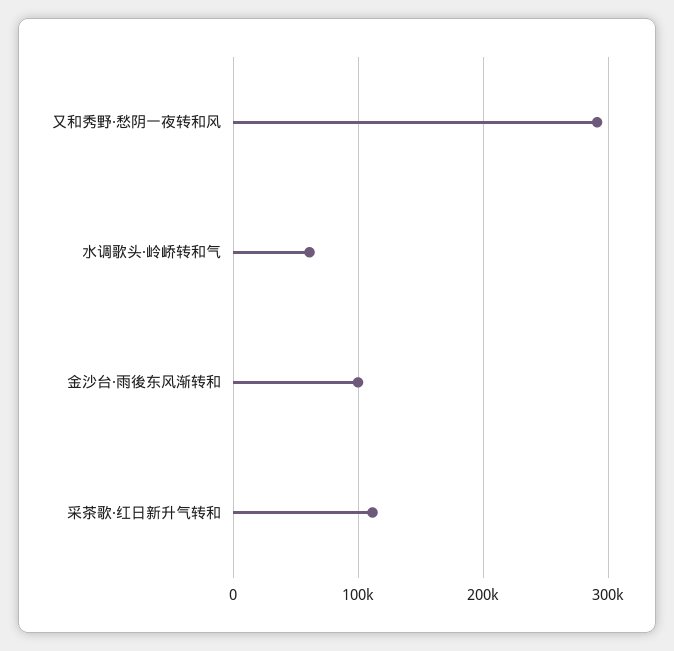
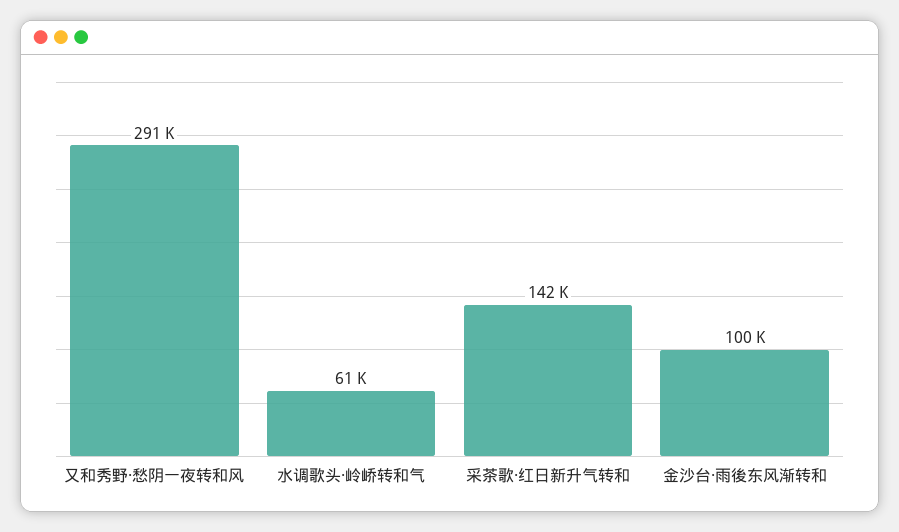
采茶歌·红日新升气转和: 110000 -> 142000

